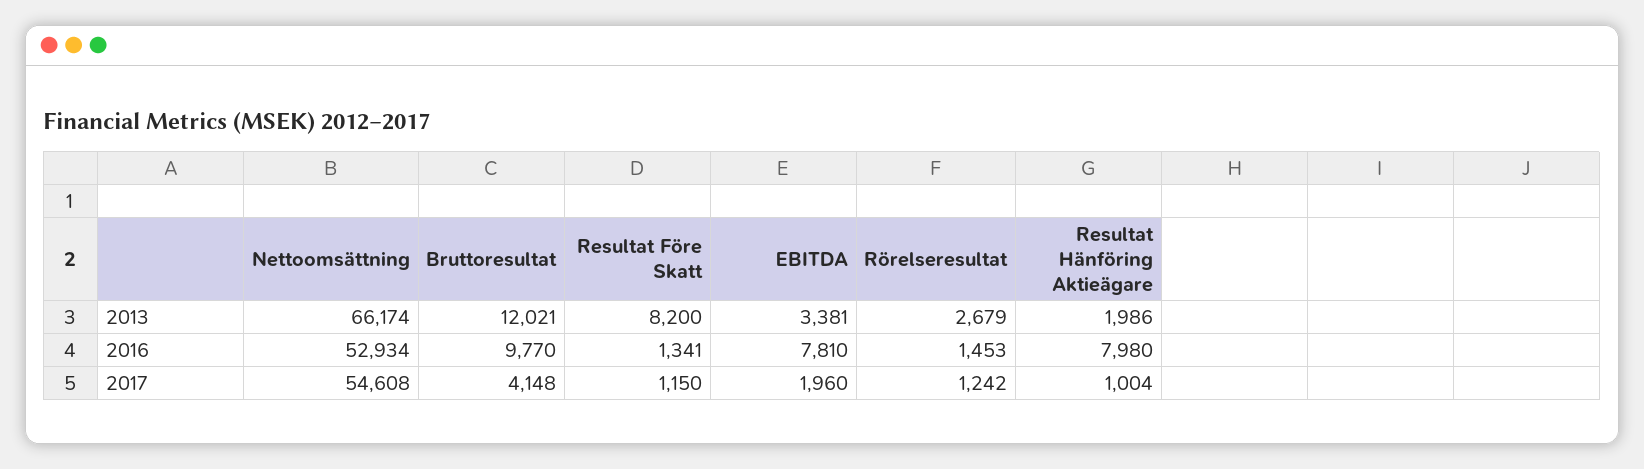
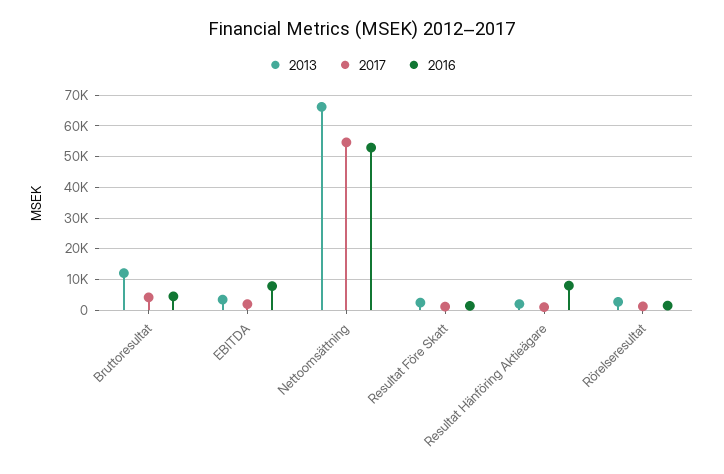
2013, Resultat Före Skatt: 8200 -> 2000
2016, Bruttoresultat: 9770 -> 4000

